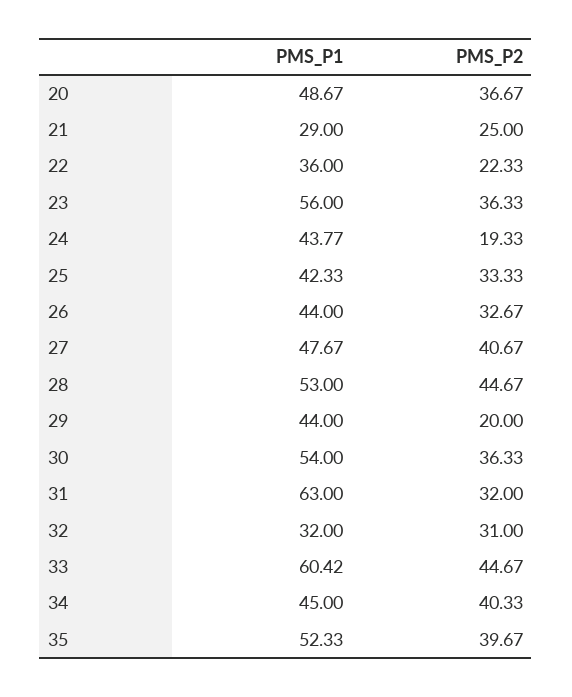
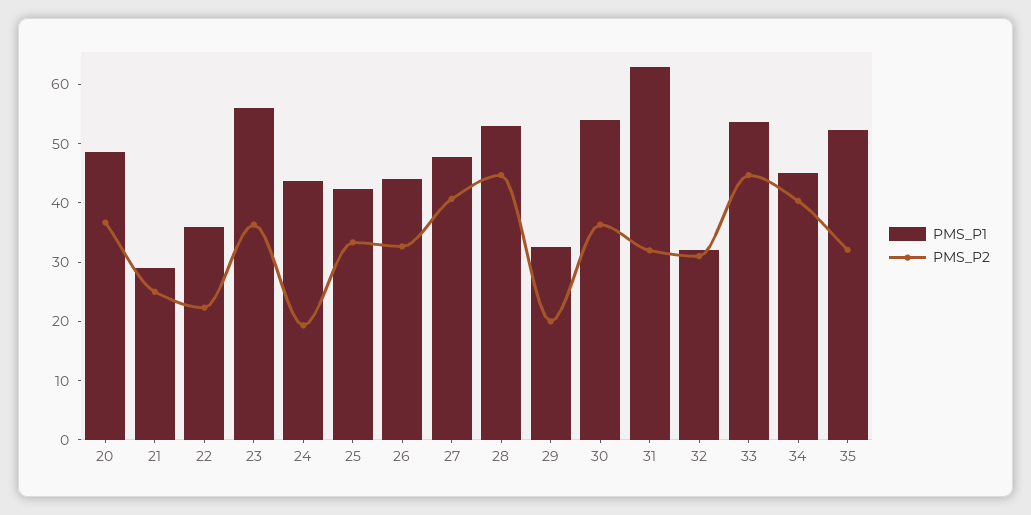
PMS_P1, 29: 44 -> 32
PMS_P1, 33: 60.42 -> 54
PMS_P2, 35: 39.67 -> 32

